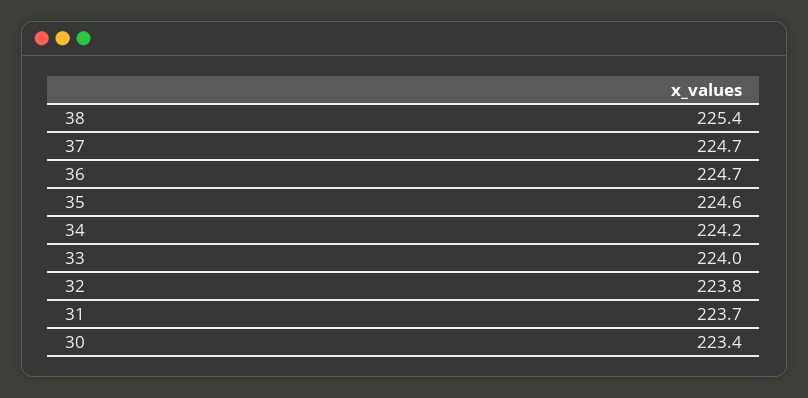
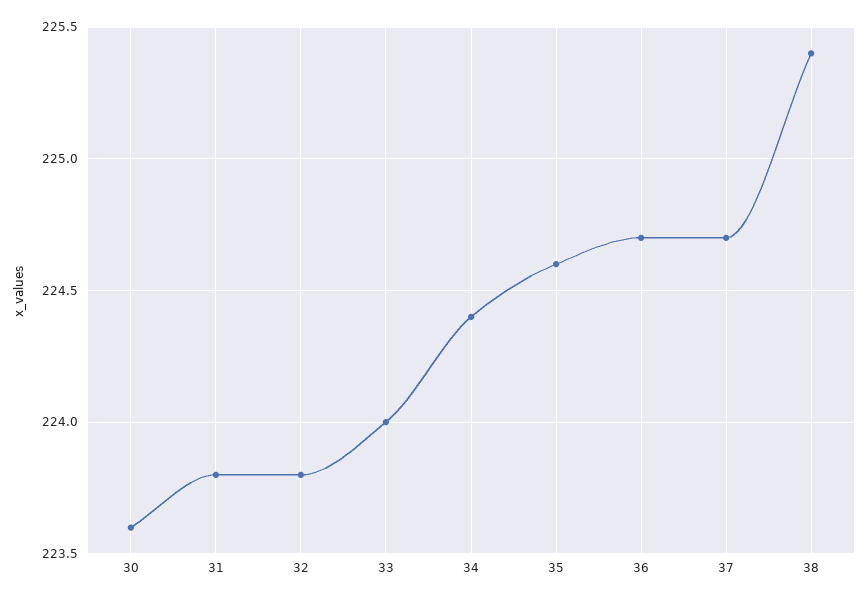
34: 224.2 -> 224.4
31: 223.7 -> 223.8
30: 223.4 -> 223.6

